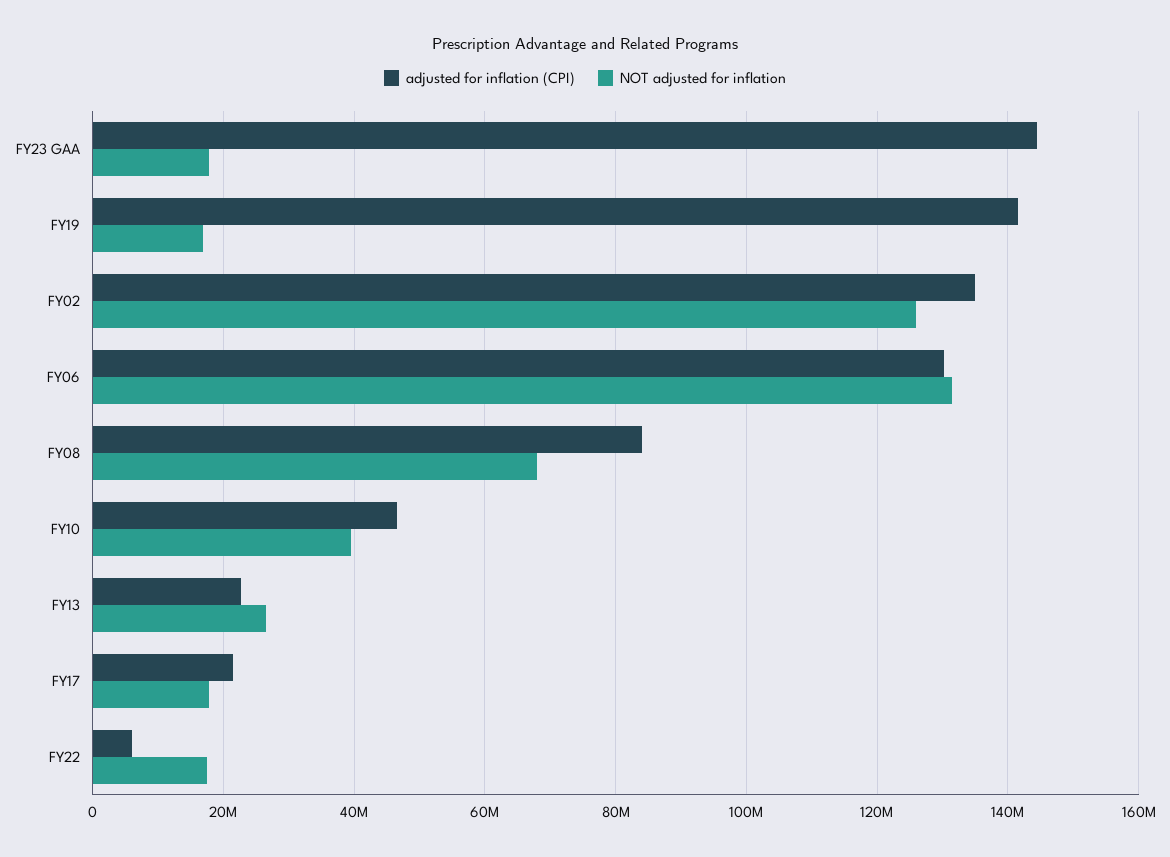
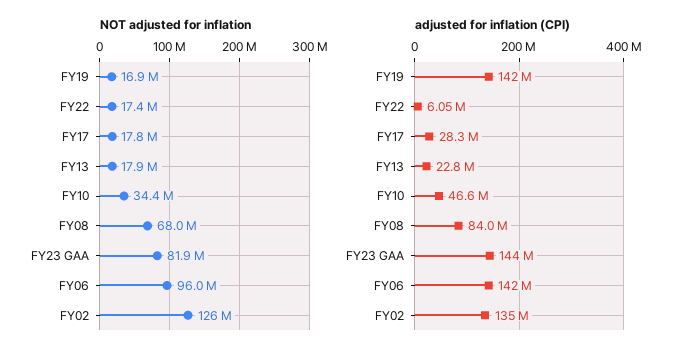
NOT adjusted for inflation, FY23 GAA: 18000000 -> 81900000
adjusted for inflation (CPI), FY06: 130000000 -> 142000000
NOT adjusted for inflation, FY06: 132000000 -> 96000000
NOT adjusted for inflation, FY10: 40000000 -> 34400000
NOT adjusted for inflation, FY13: 26000000 -> 17900000
adjusted for inflation (CPI), FY17: 22000000 -> 28300000

